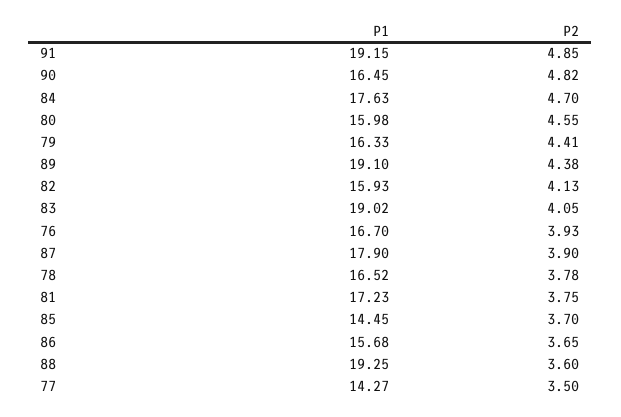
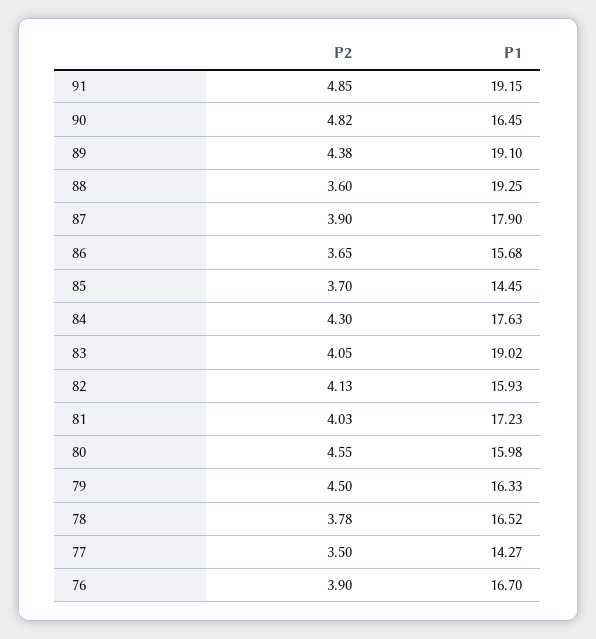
P2, 84: 4.7 -> 4.3
P2, 79: 4.41 -> 4.5
P2, 76: 3.93 -> 3.9
P2, 81: 3.75 -> 4.03

